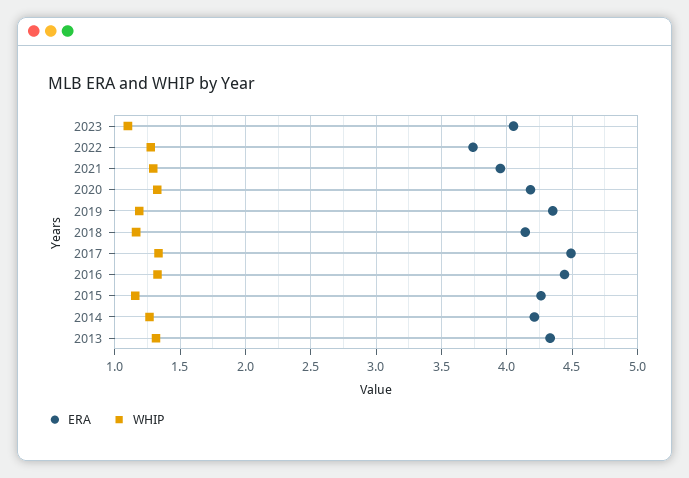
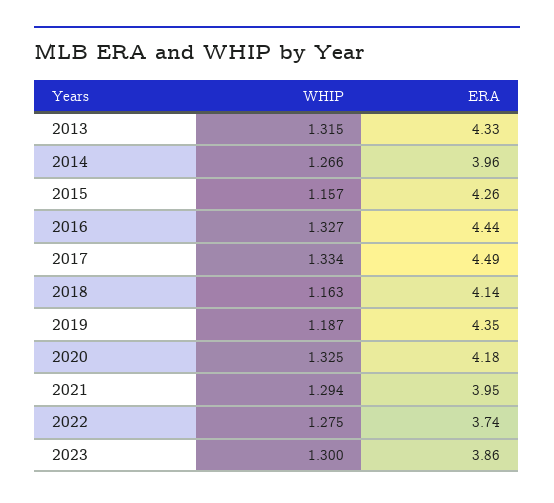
ERA, 2023: 4.05 -> 3.86
WHIP, 2023: 1.1 -> 1.3
ERA, 2014: 4.2 -> 3.96

